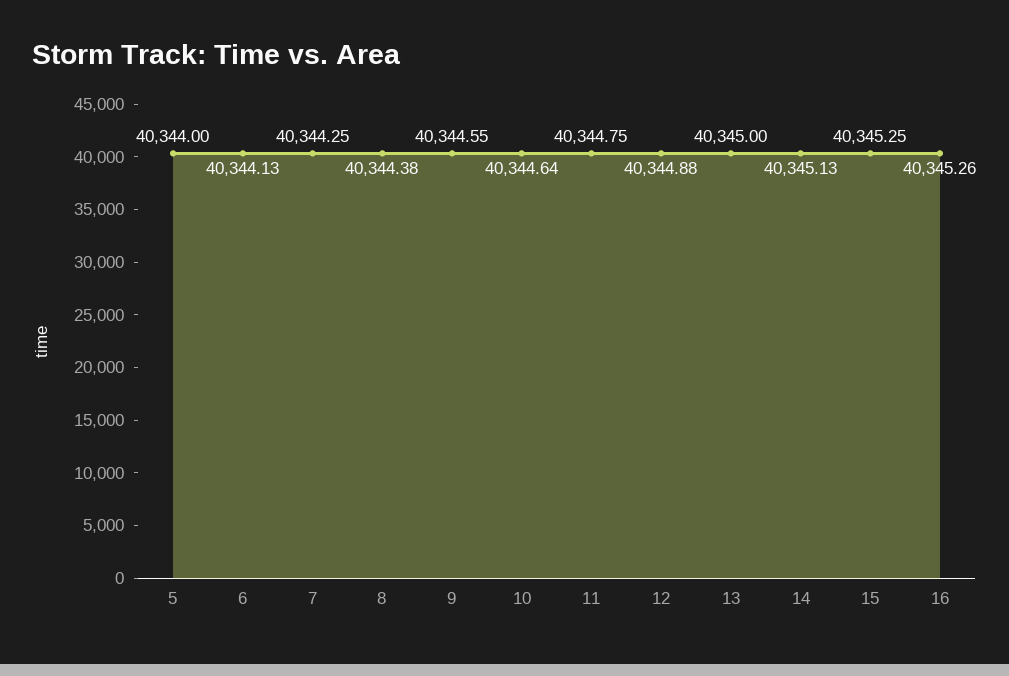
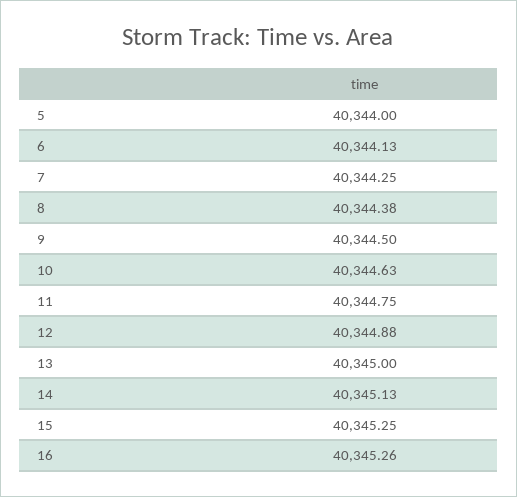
9: 40344.55 -> 40344.5
10: 40344.64 -> 40344.63

